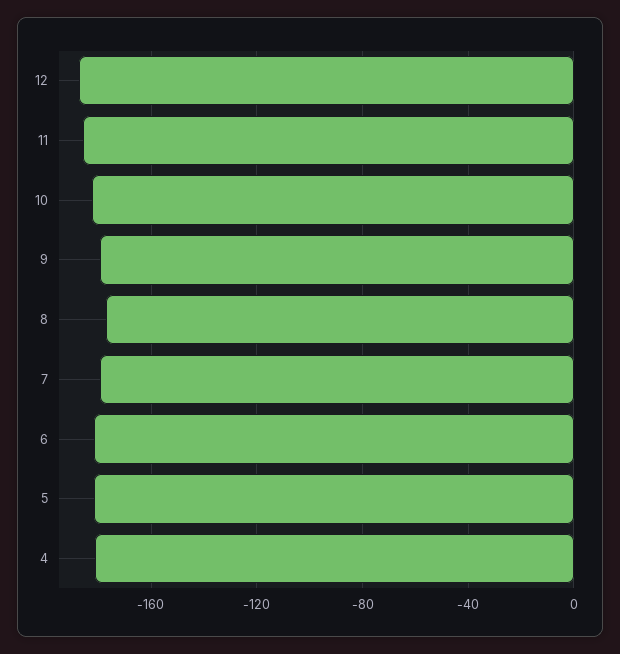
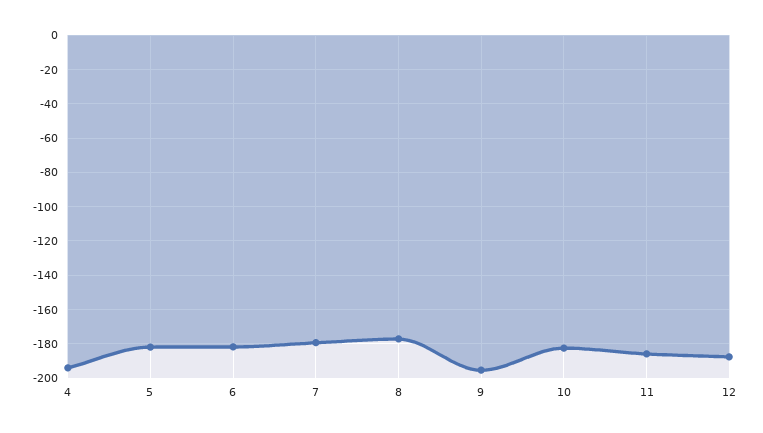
9: -180 -> -195
4: -180 -> -195

